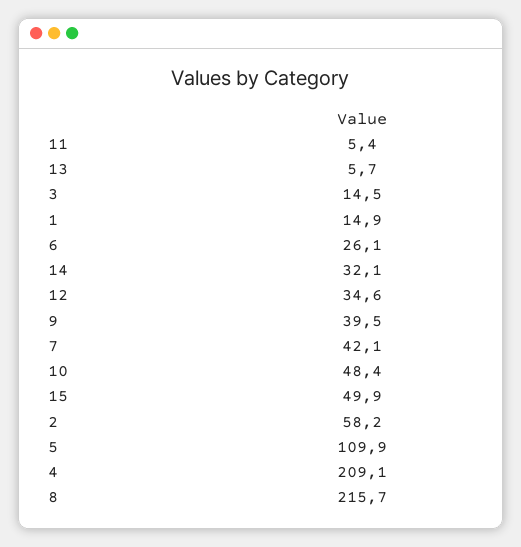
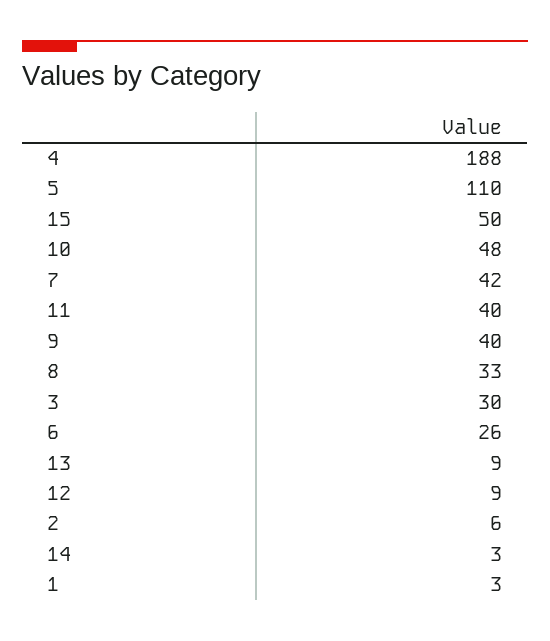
11: 5.4 -> 40
13: 5.7 -> 9
3: 14.5 -> 30
1: 14.9 -> 3
14: 32.1 -> 3
12: 34.6 -> 9
2: 58.2 -> 6
4: 209.1 -> 188
8: 215.7 -> 33

